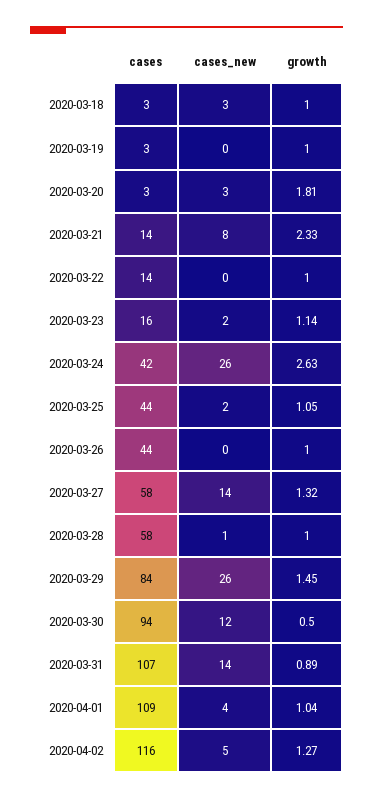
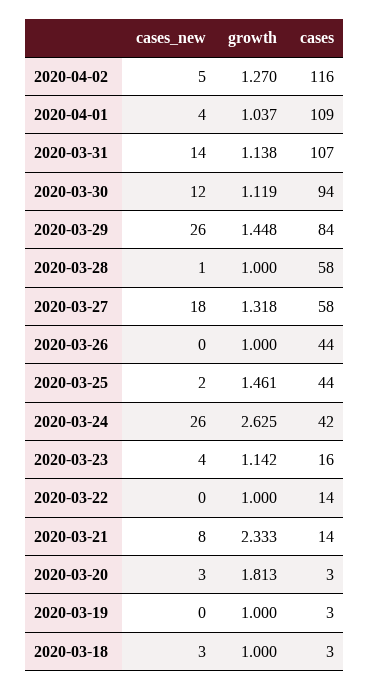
cases_new, 2020-03-23: 2 -> 4
growth, 2020-03-25: 1.05 -> 1.461
cases_new, 2020-03-27: 14 -> 18
growth, 2020-03-30: 0.5 -> 1.119
growth, 2020-03-31: 0.89 -> 1.138

